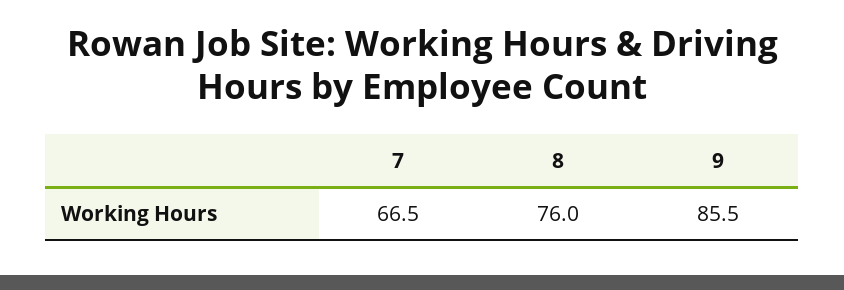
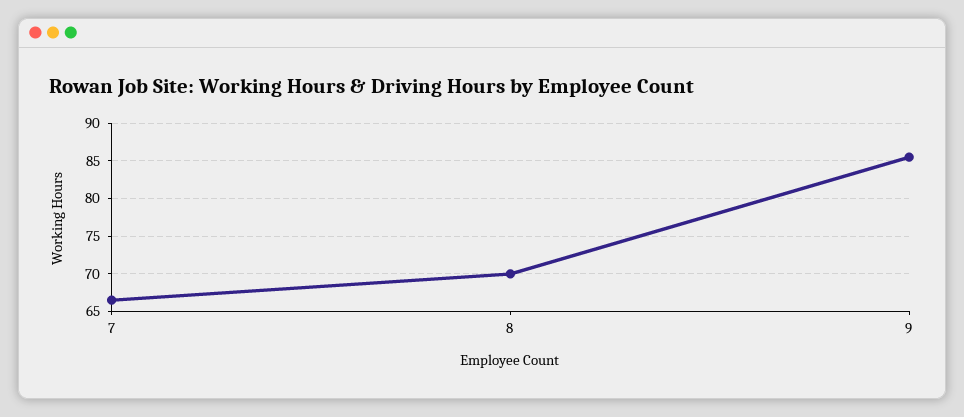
8: 76 -> 70

